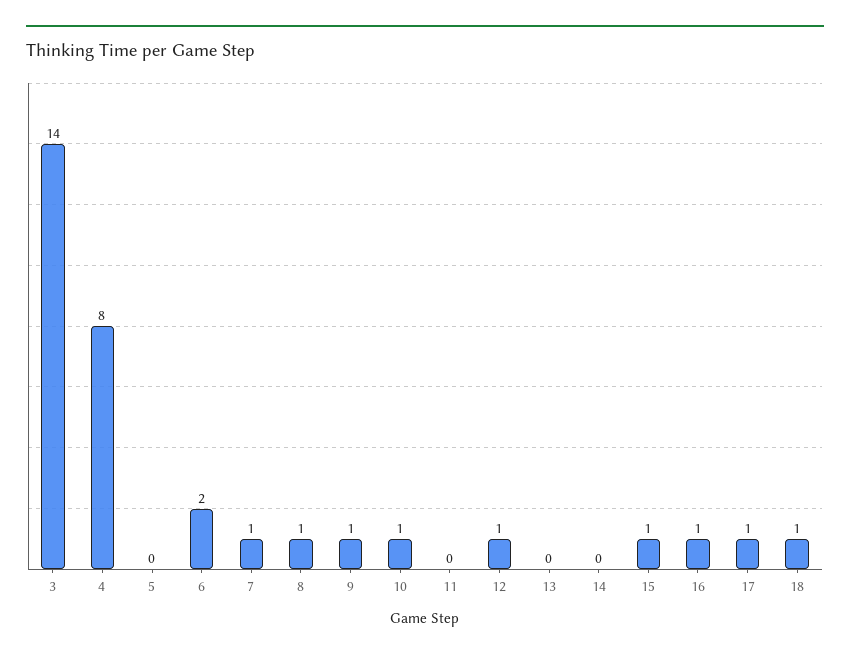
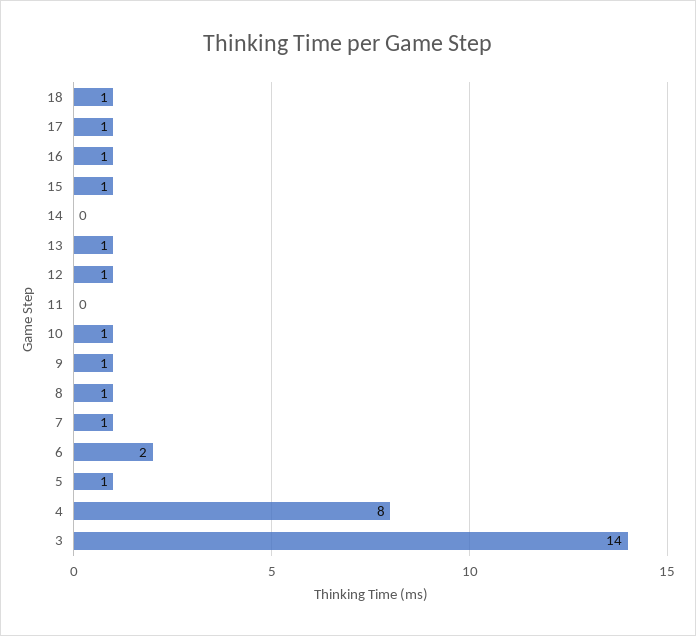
5: 0 -> 1
13: 0 -> 1

